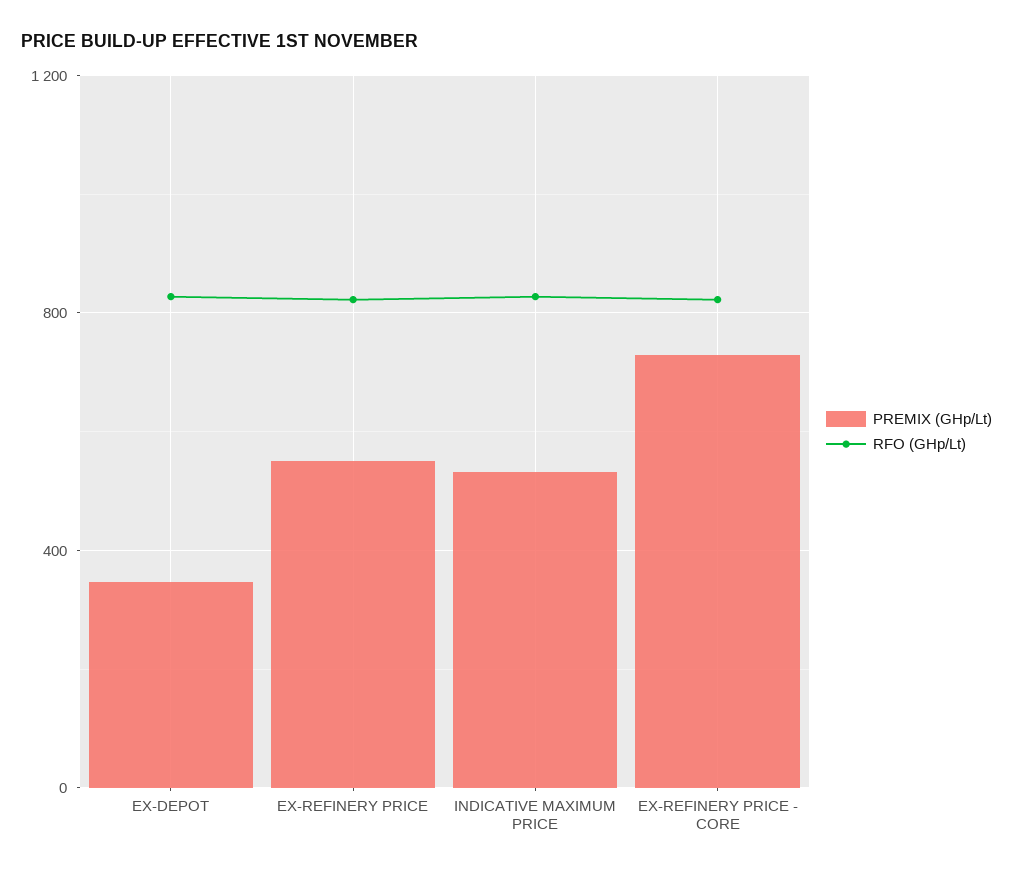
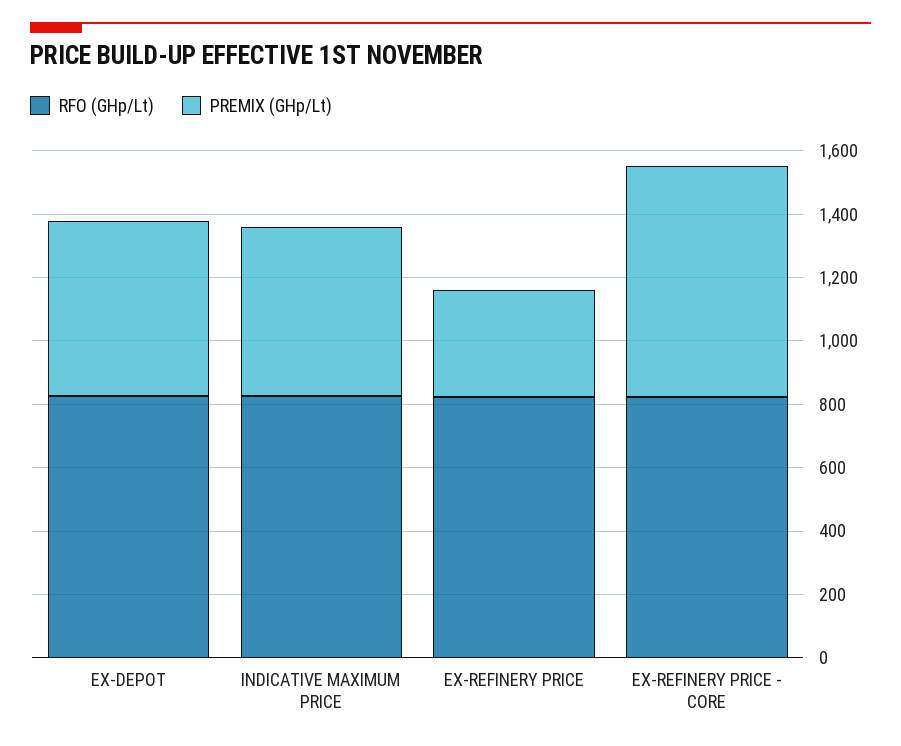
PREMIX (GHp/Lt), EX-DEPOT: 350 -> 550
PREMIX (GHp/Lt), EX-REFINERY PRICE: 550 -> 350

